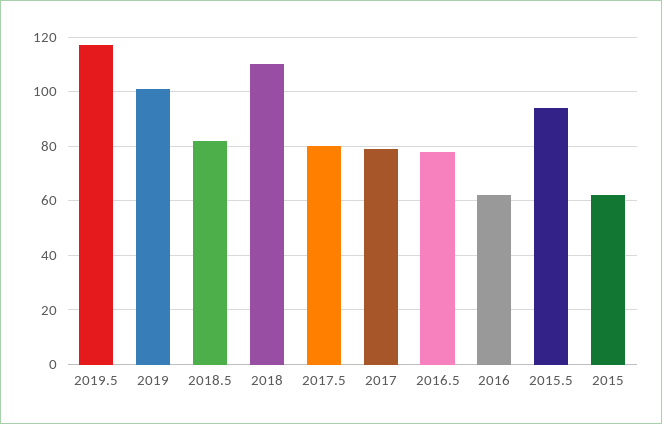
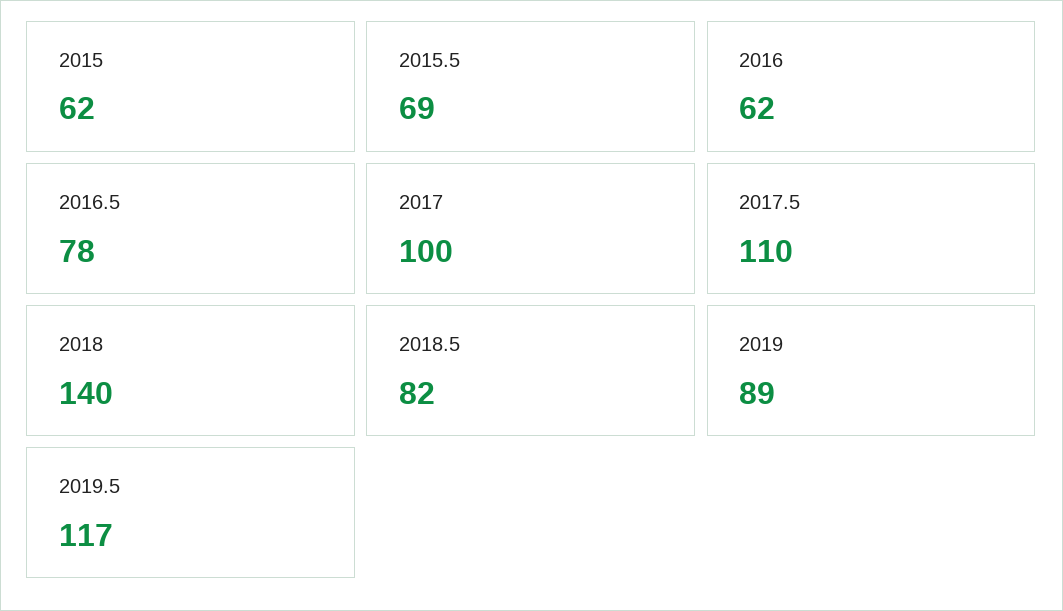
2019: 100 -> 89
2018: 110 -> 140
2017.5: 80 -> 110
2017: 80 -> 100
2015.5: 95 -> 69

